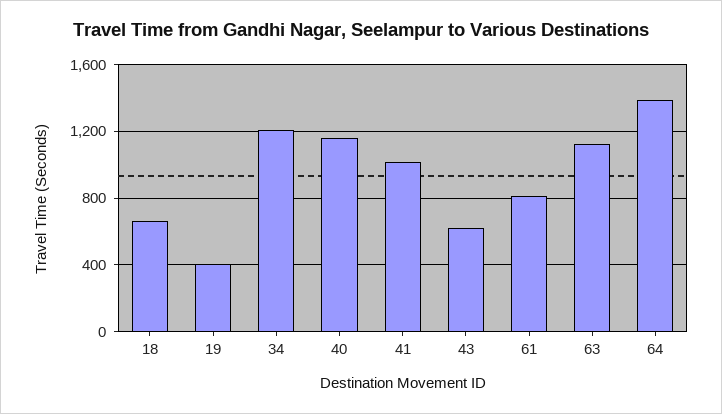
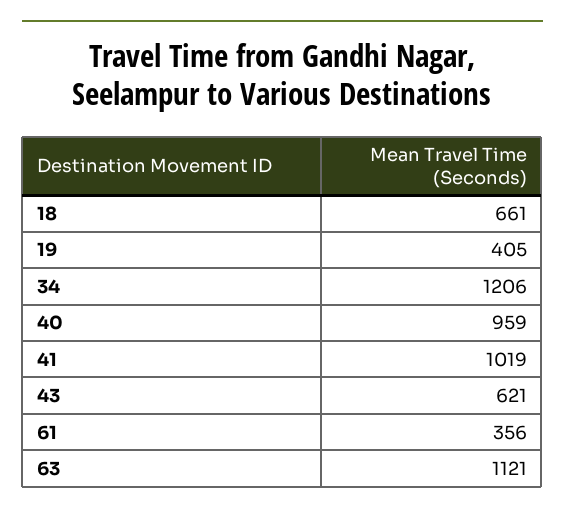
40: 1150 -> 959
61: 800 -> 356
64: 1400 -> none

